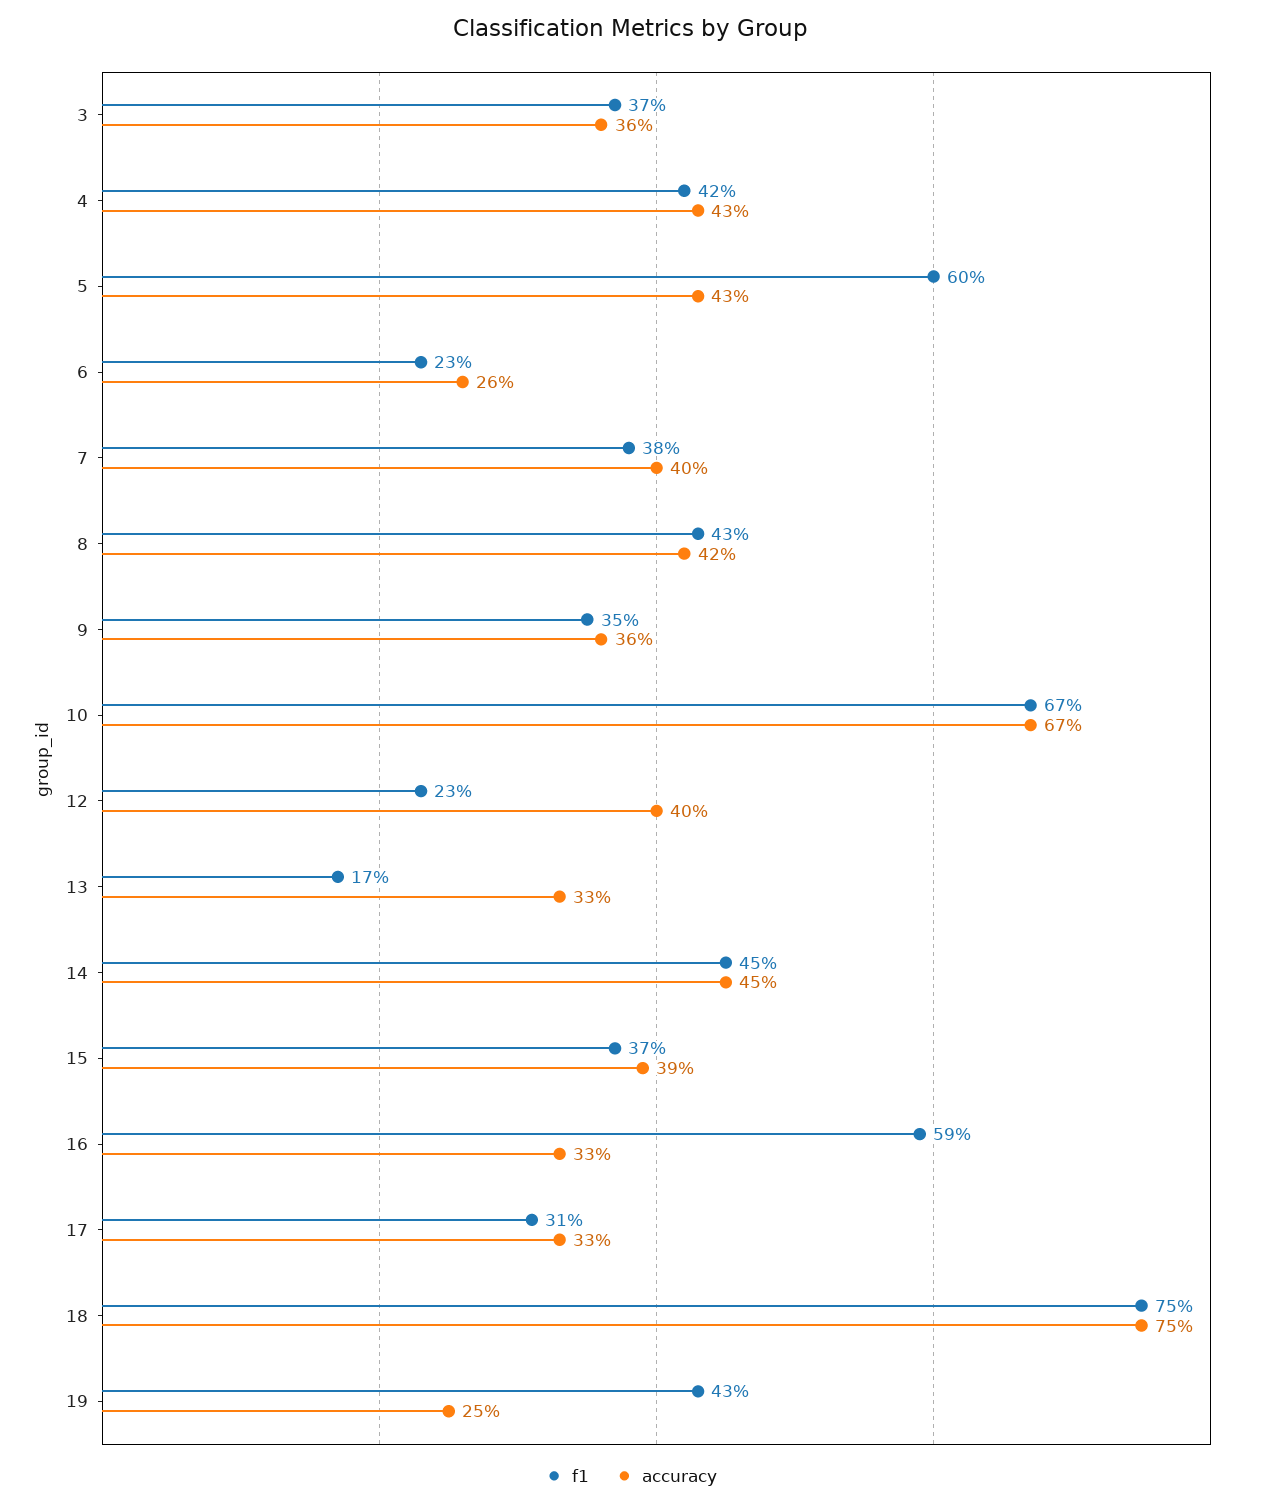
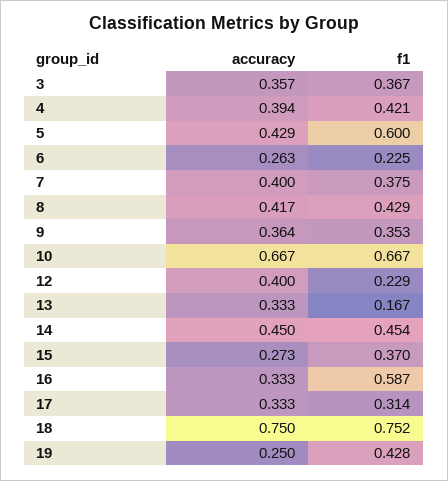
accuracy, 4: 0.43 -> 0.394
accuracy, 15: 0.39 -> 0.273

